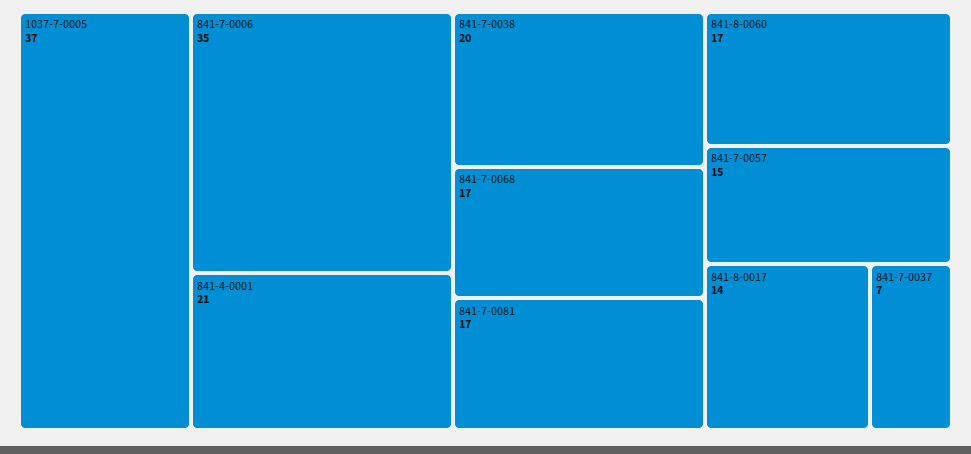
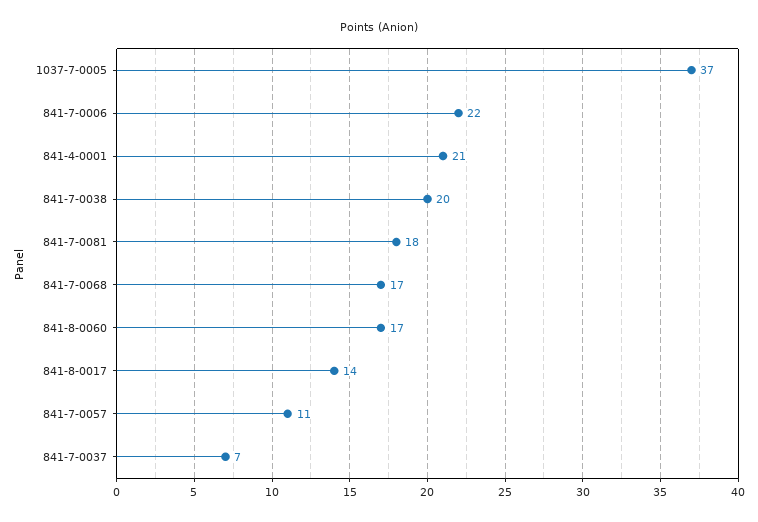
841-7-0006: 35 -> 22
841-7-0081: 17 -> 18
841-7-0057: 15 -> 11

